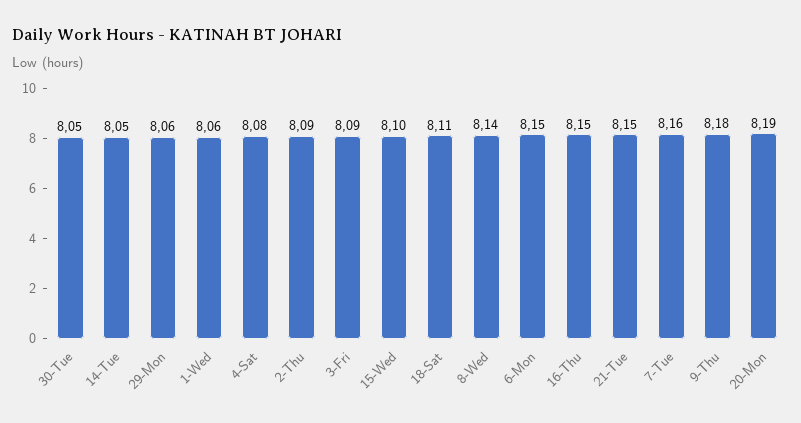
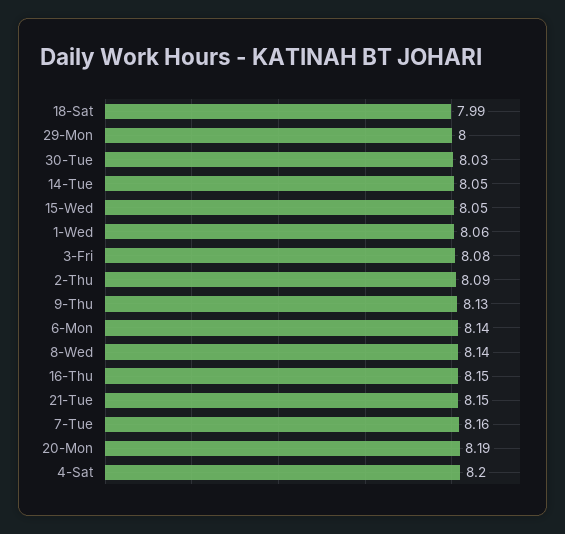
30-Tue: 8.05 -> 8.03
29-Mon: 8.06 -> 8
4-Sat: 8.08 -> 8.2
3-Fri: 8.09 -> 8.08
15-Wed: 8.1 -> 8.05
18-Sat: 8.11 -> 7.99
6-Mon: 8.15 -> 8.14
9-Thu: 8.18 -> 8.13

